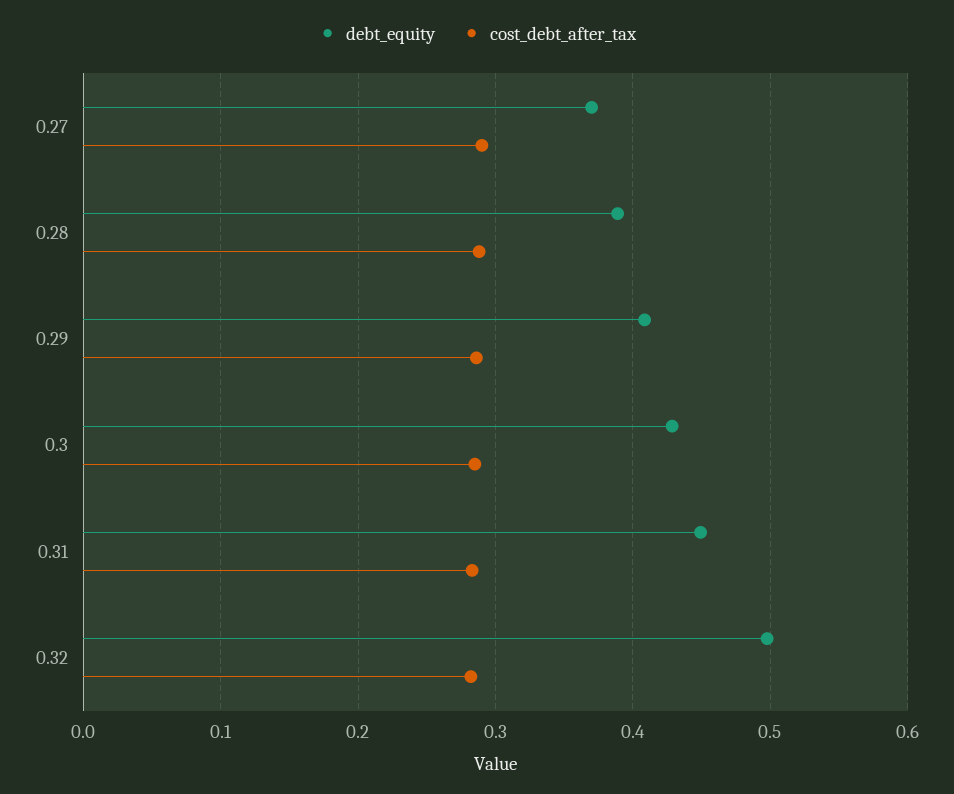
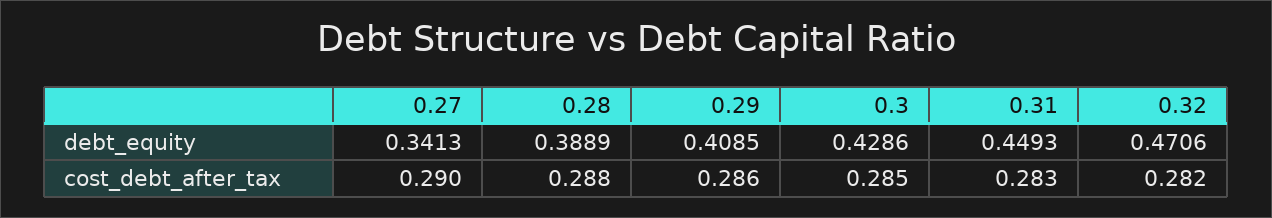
debt_equity, 0.27: 0.37 -> 0.3413
debt_equity, 0.32: 0.5 -> 0.4706

